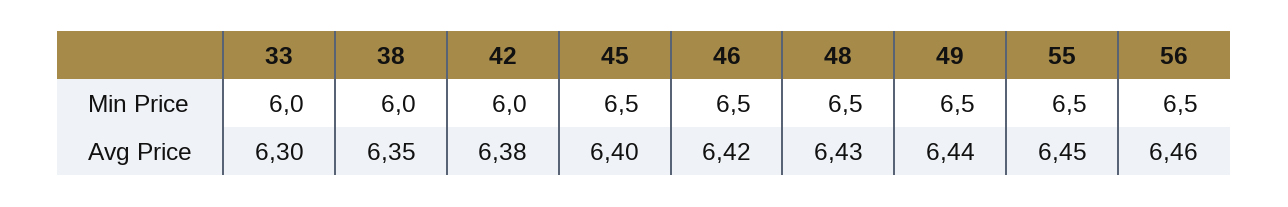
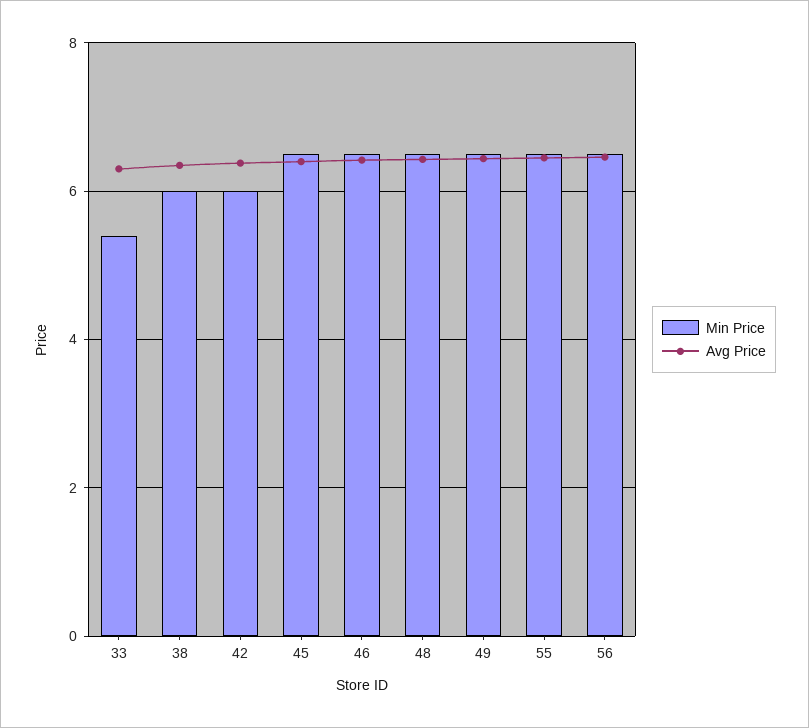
Min Price, 33: 6 -> 5.4

